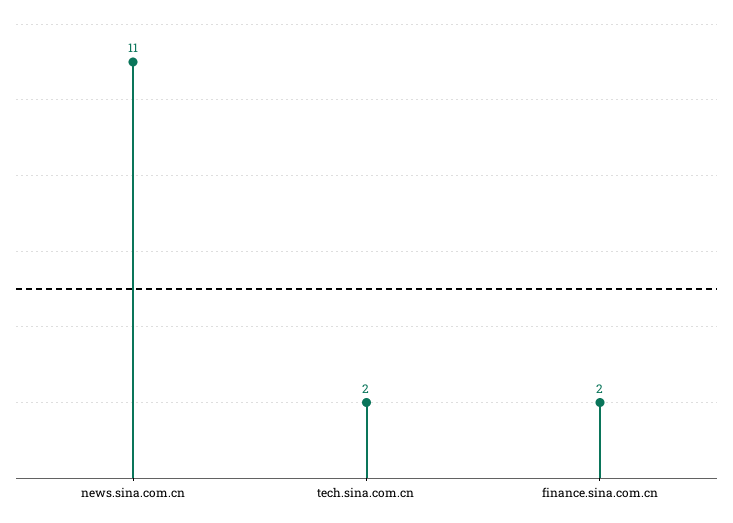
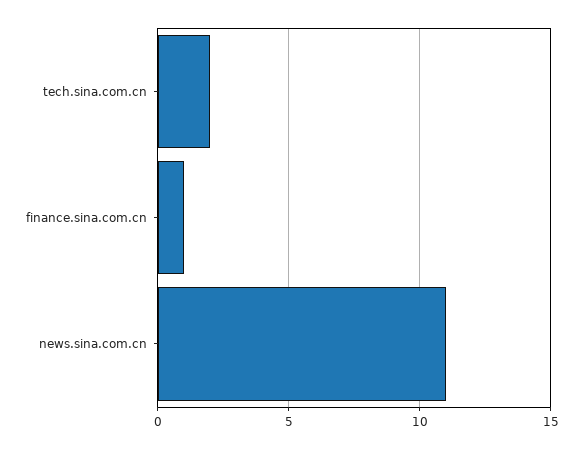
finance.sina.com.cn: 2 -> 1

